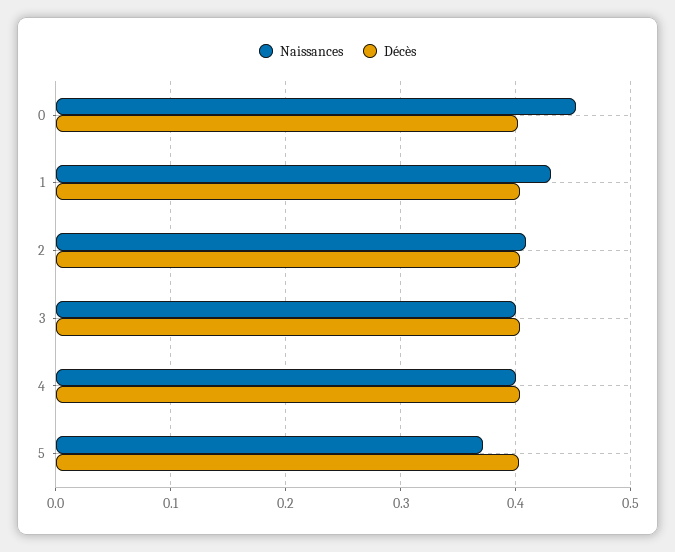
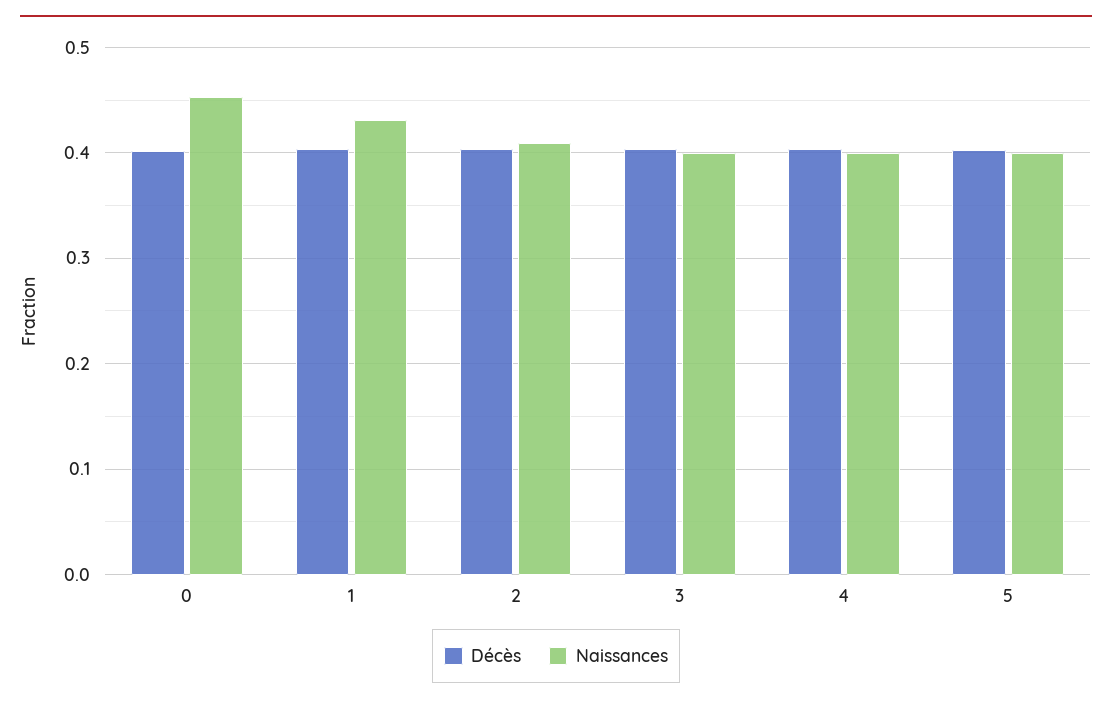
Naissances, 5: 0.37 -> 0.4

